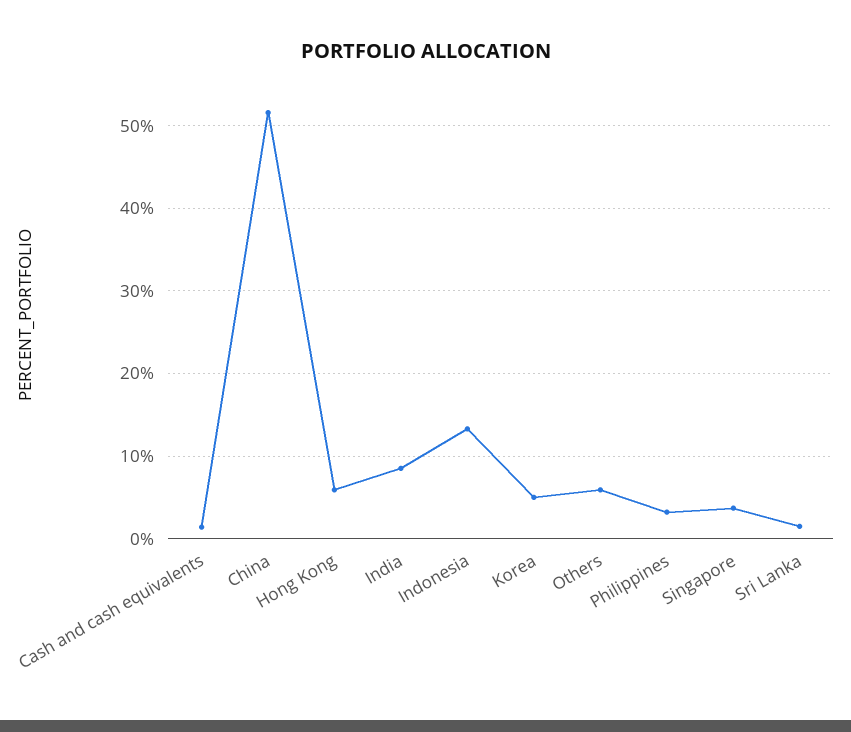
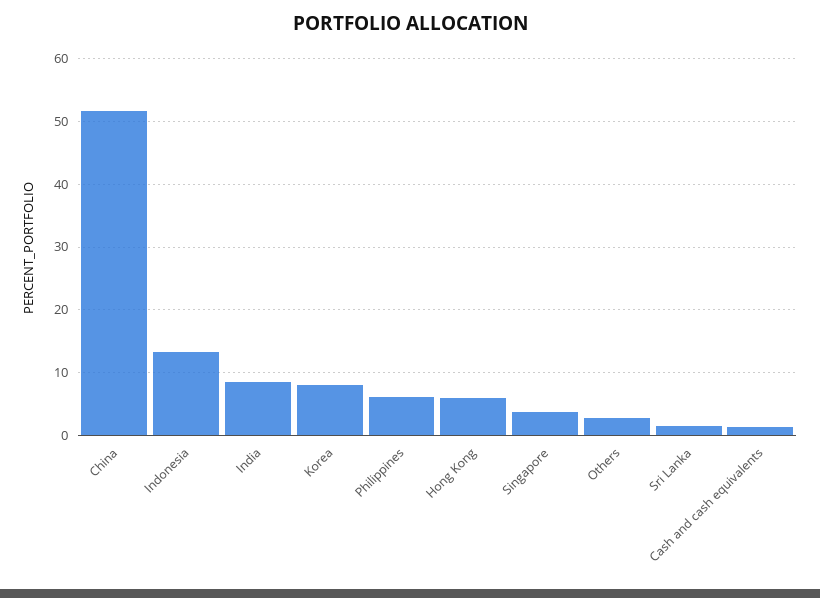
Korea: 5 -> 8
Others: 6 -> 3
Philippines: 3 -> 6

